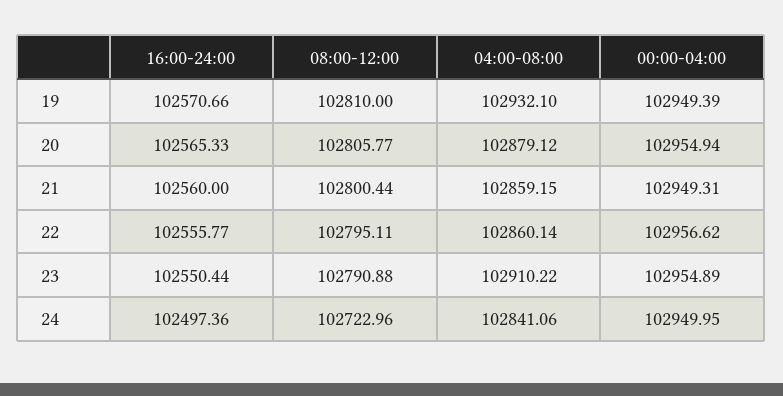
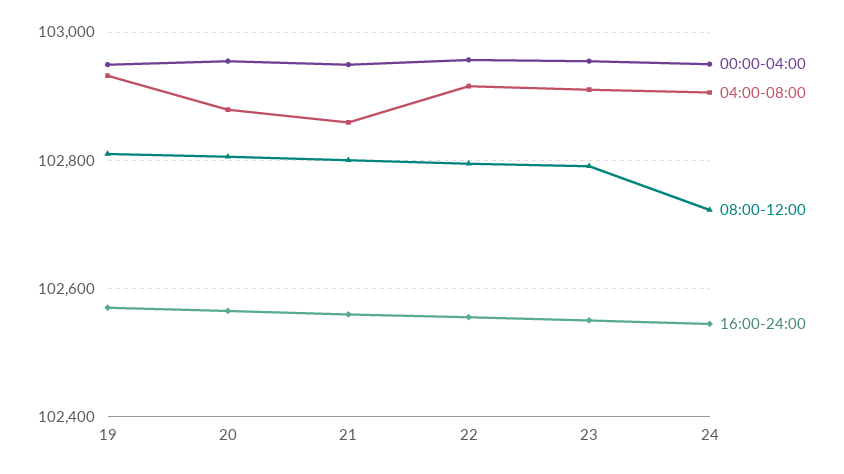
04:00-08:00, 22: 102860.14 -> 102920
16:00-24:00, 24: 102497.36 -> 102540
04:00-08:00, 24: 102841.06 -> 102900

